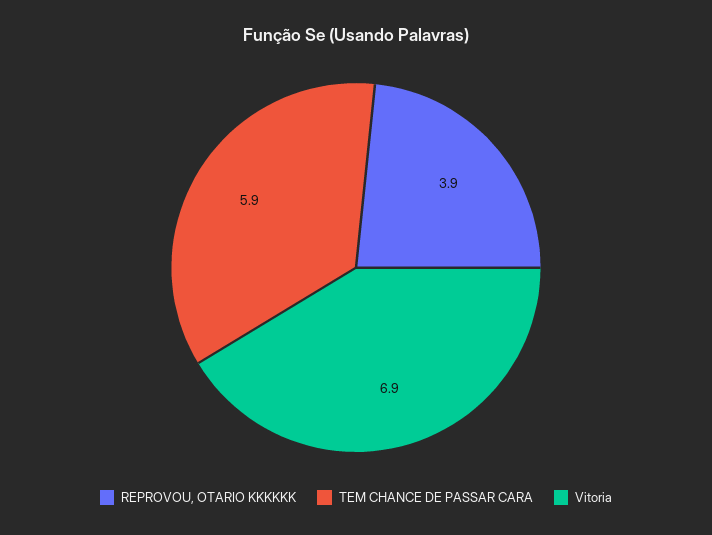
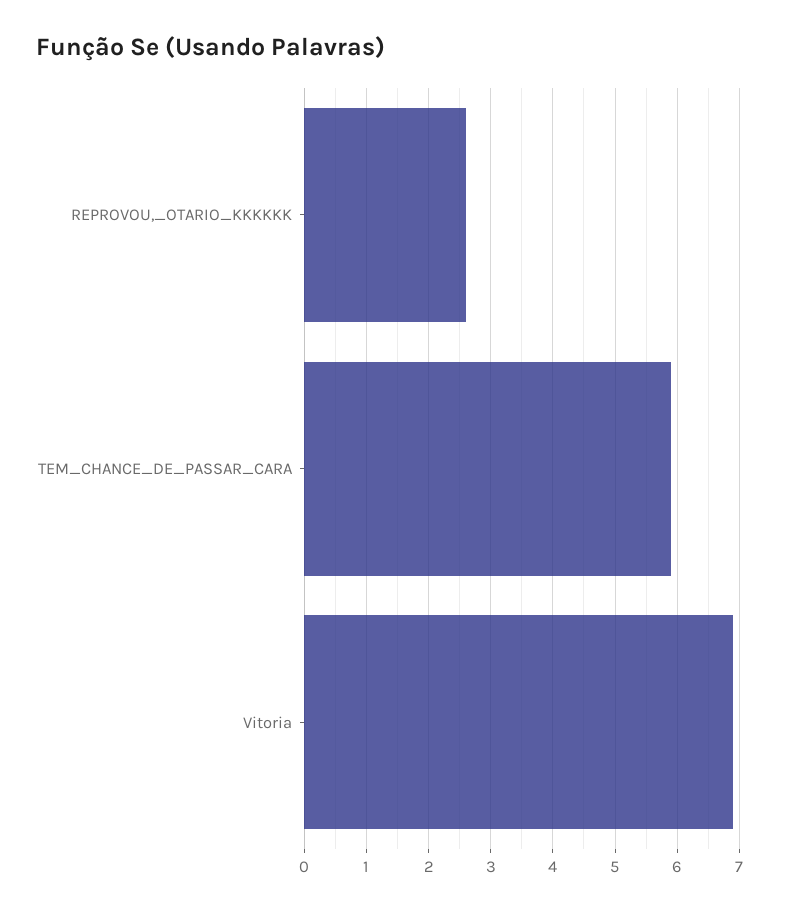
REPROVOU, OTARIO KKKKKK: 3.9 -> 2.6

